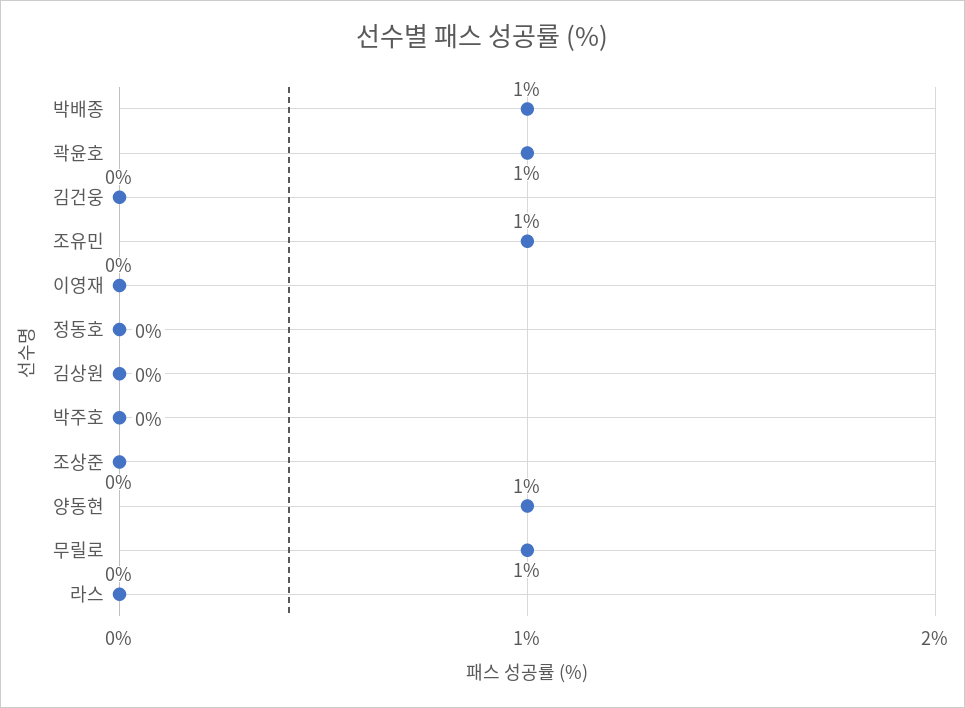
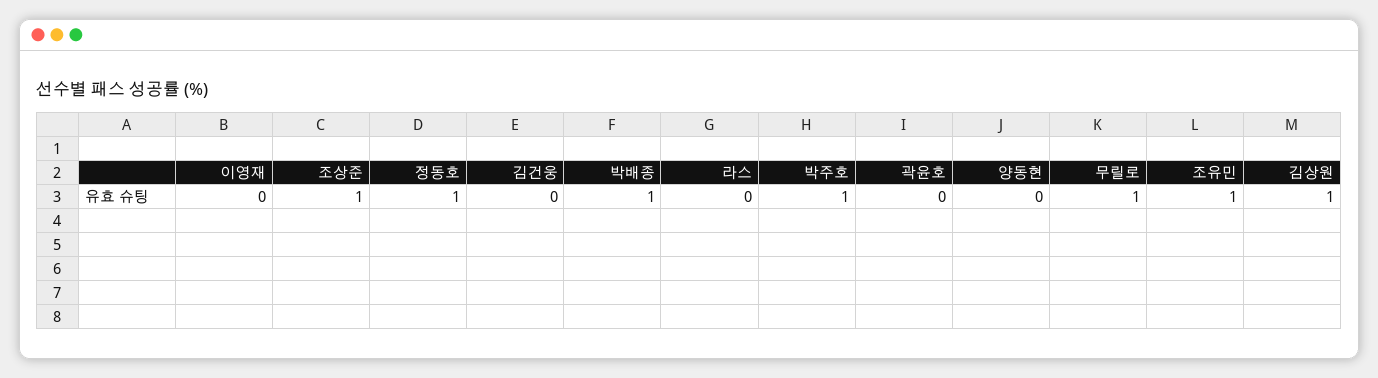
곽윤호: 1 -> 0
정동호: 0 -> 1
김상원: 0 -> 1
박주호: 0 -> 1
조상준: 0 -> 1
양동현: 1 -> 0

